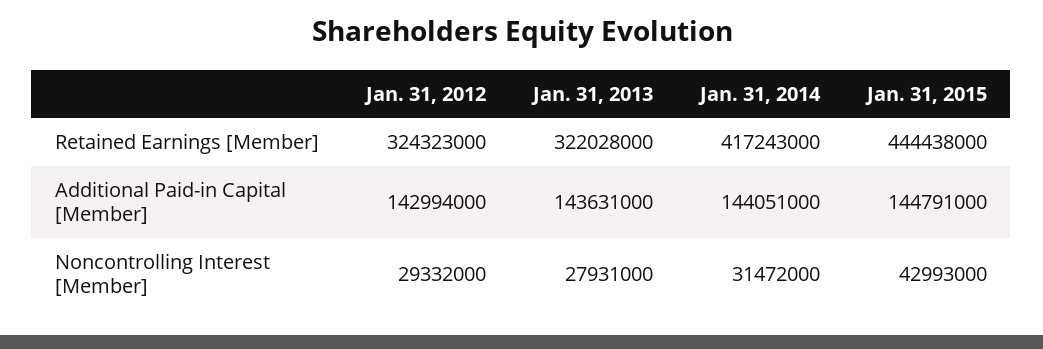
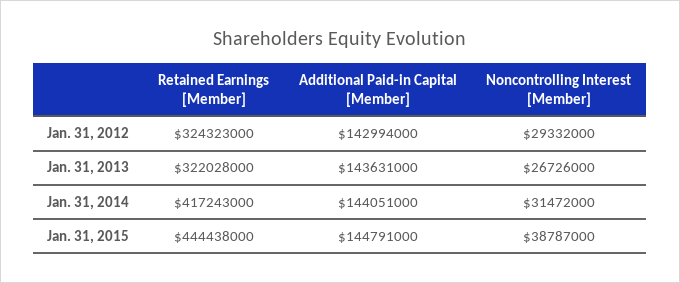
Jan. 31, 2013, Noncontrolling Interest [Member]: 27931000 -> 26726000
Jan. 31, 2015, Noncontrolling Interest [Member]: 42993000 -> 38787000

